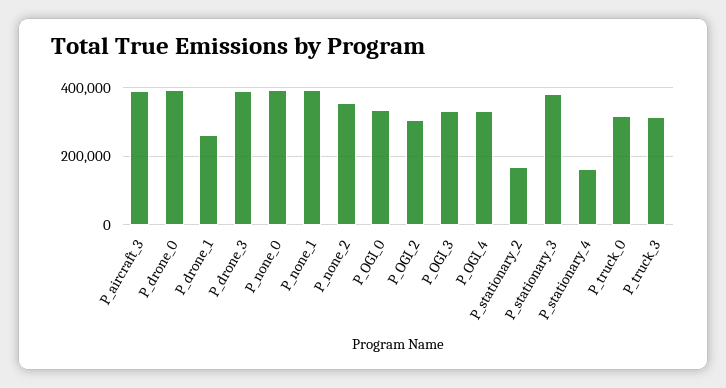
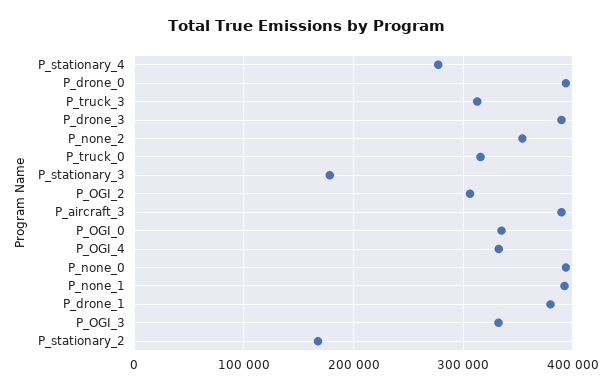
P_drone_1: 260000 -> 380000
P_stationary_3: 380000 -> 180000
P_stationary_4: 160000 -> 280000

